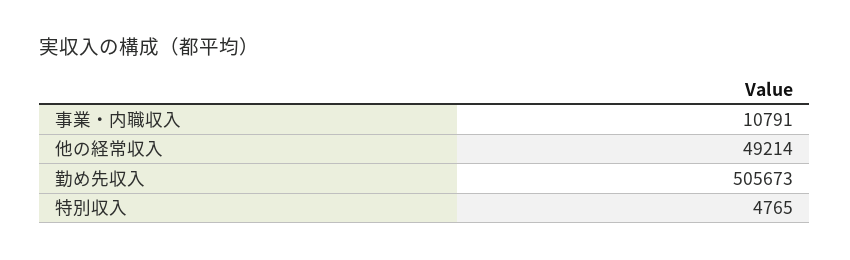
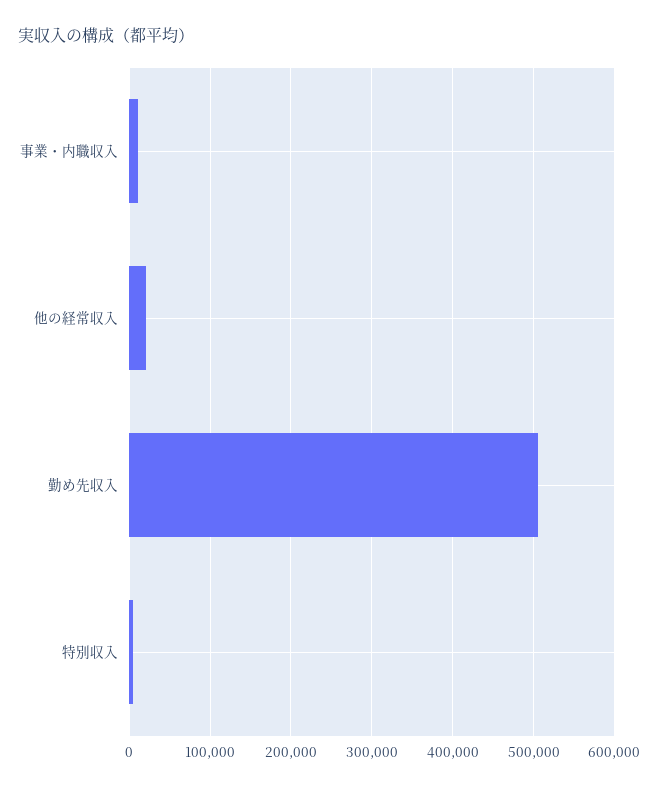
他の経常収入: 49214 -> 20000

